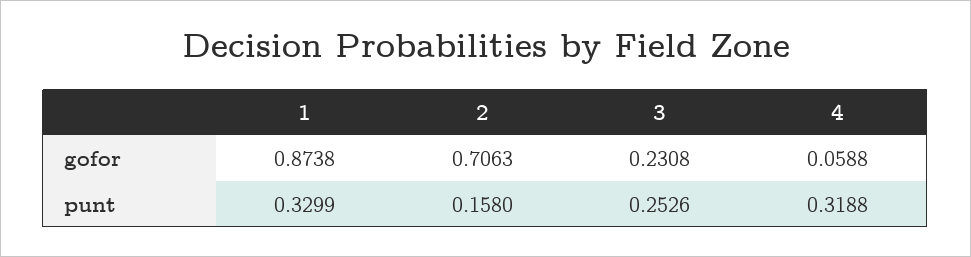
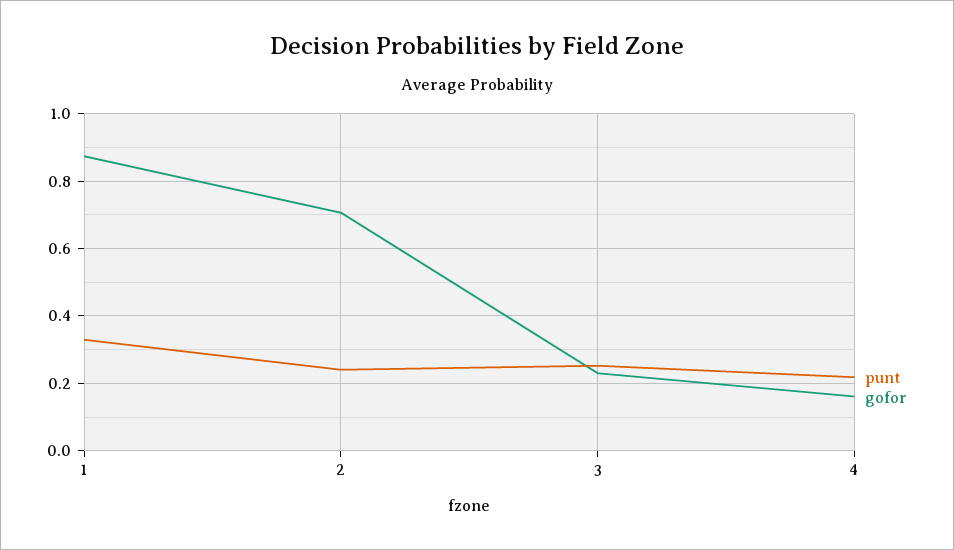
gofor, 4: 0.0588 -> 0.16
punt, 2: 0.158 -> 0.24
punt, 4: 0.3188 -> 0.22

